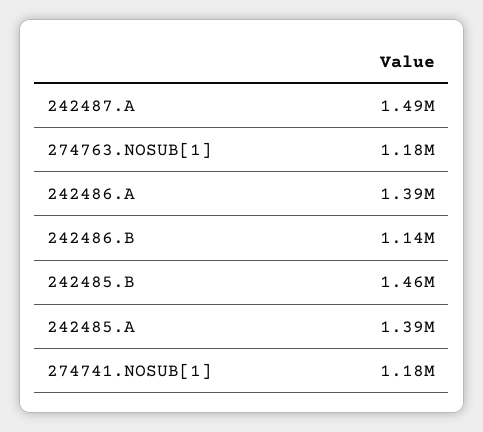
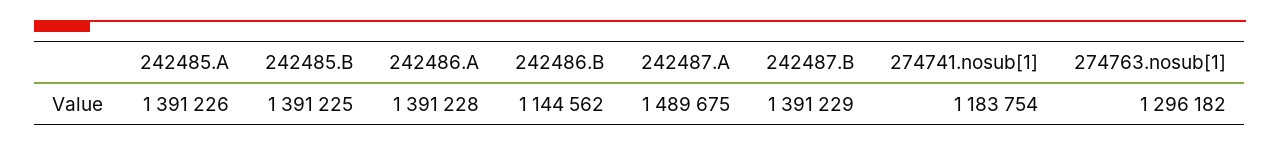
274763.NOSUB[1]: 1180000 -> 1296182
242485.B: 1460000 -> 1391225
242487.B: none -> 1391229

